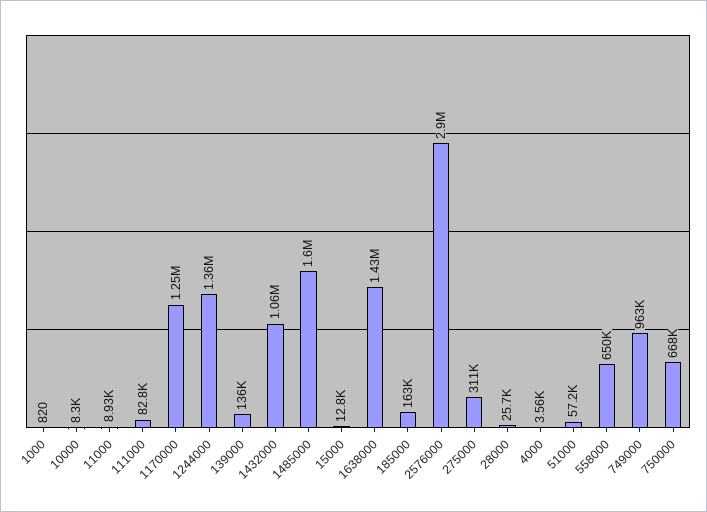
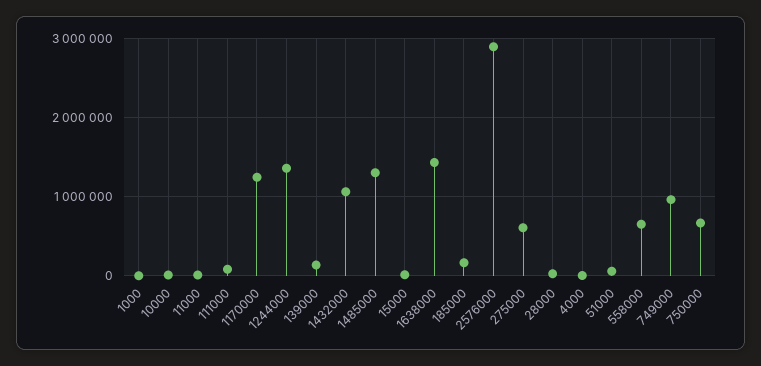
1485000: 1600000 -> 1300000
275000: 311000 -> 600000

